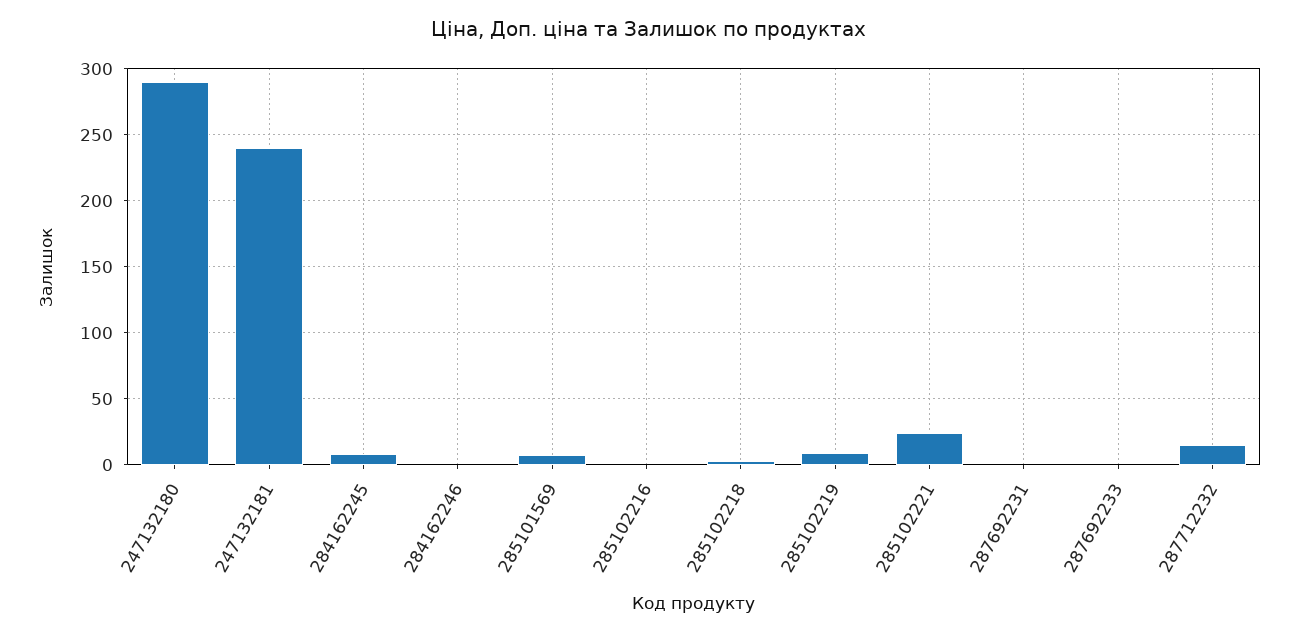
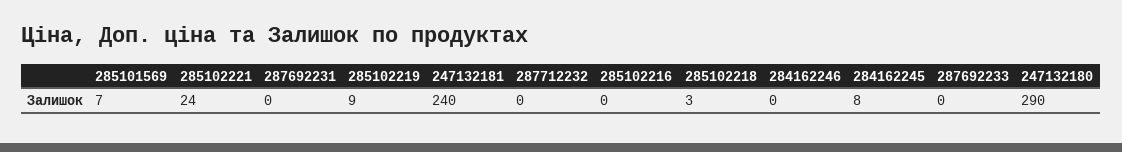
287712232: 15 -> 0

